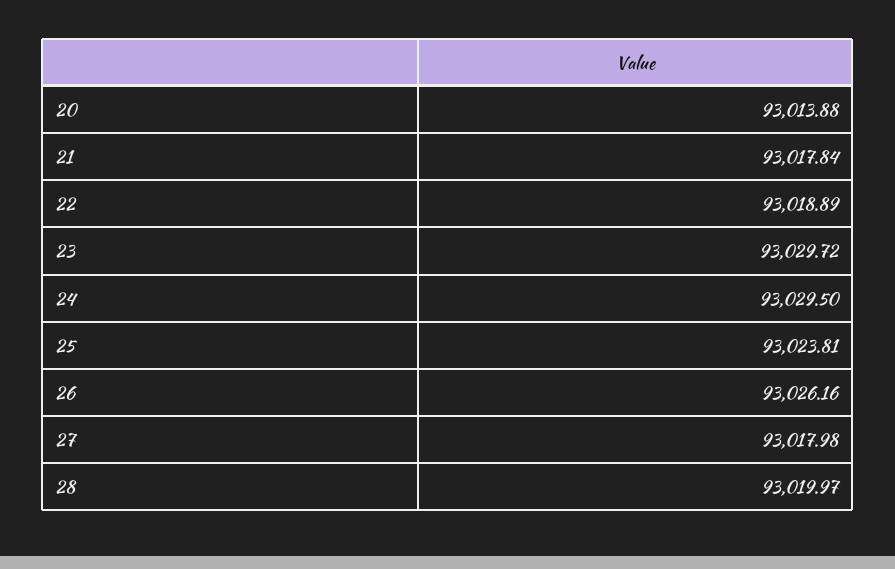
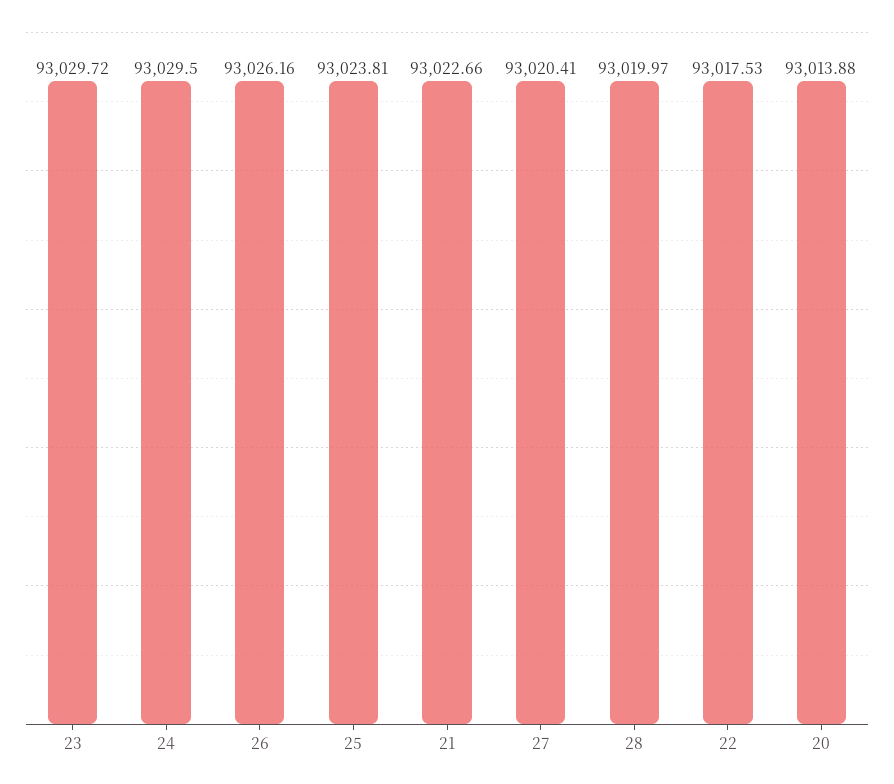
21: 93017.84 -> 93022.66
22: 93018.89 -> 93017.53
27: 93017.98 -> 93020.41

